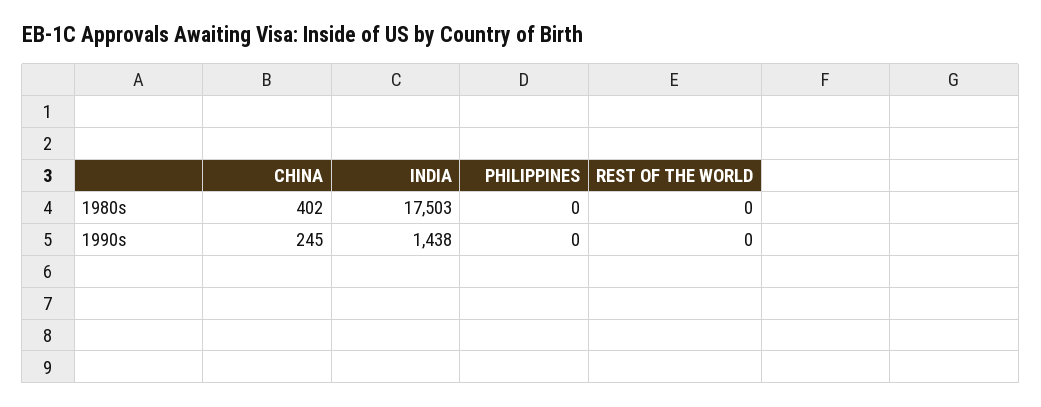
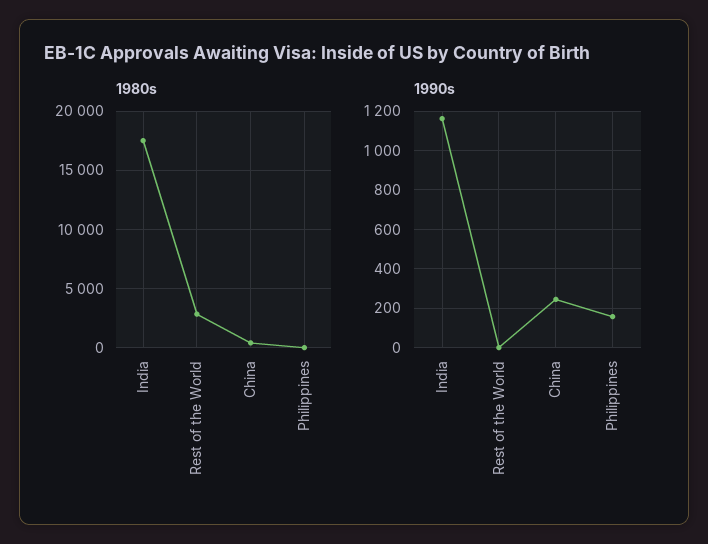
1980s, REST OF THE WORLD: 0 -> 3000
1990s, INDIA: 1438 -> 1150
1990s, PHILIPPINES: 0 -> 150

